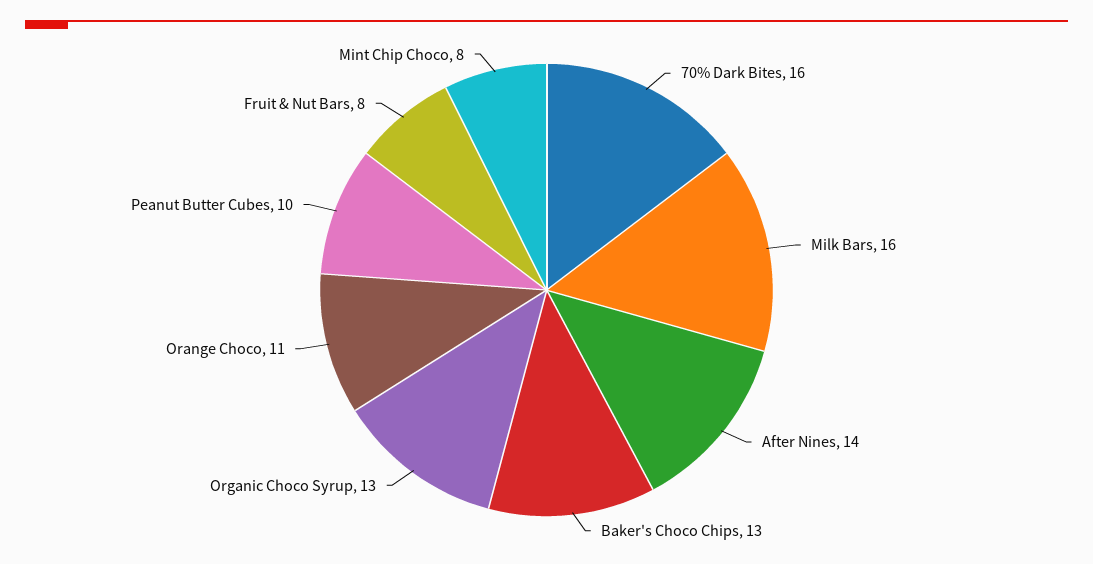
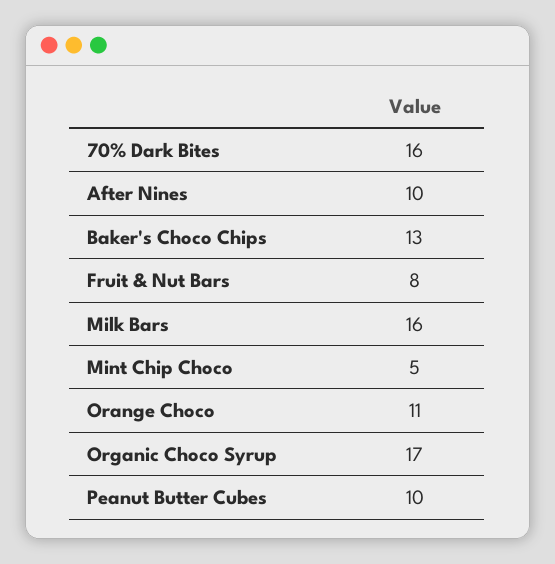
After Nines: 14 -> 10
Organic Choco Syrup: 13 -> 17
Mint Chip Choco: 8 -> 5

